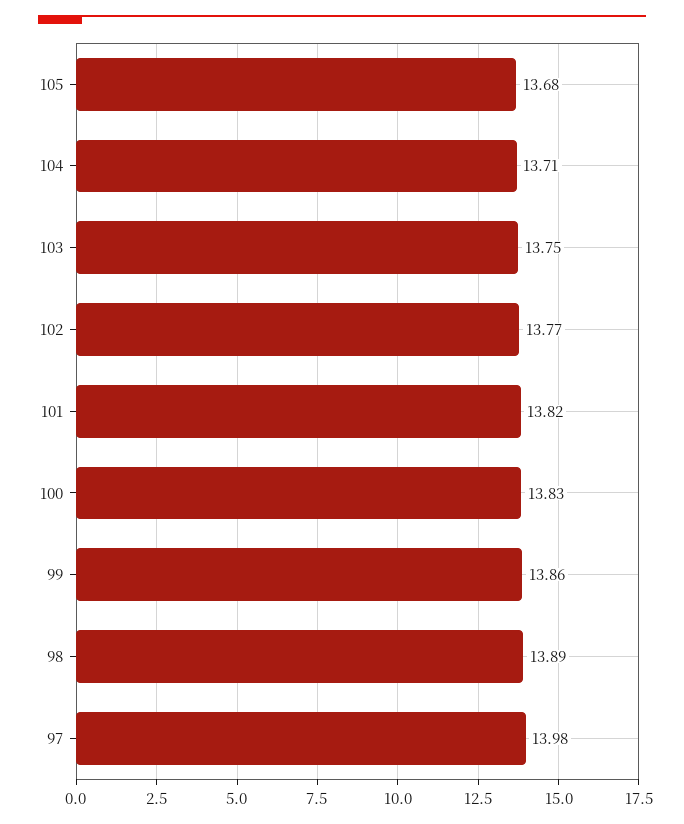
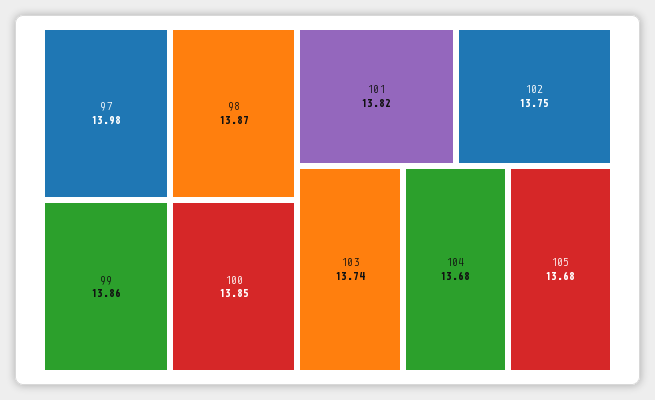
104: 13.71 -> 13.68
103: 13.75 -> 13.74
102: 13.77 -> 13.75
100: 13.83 -> 13.85
98: 13.89 -> 13.87

